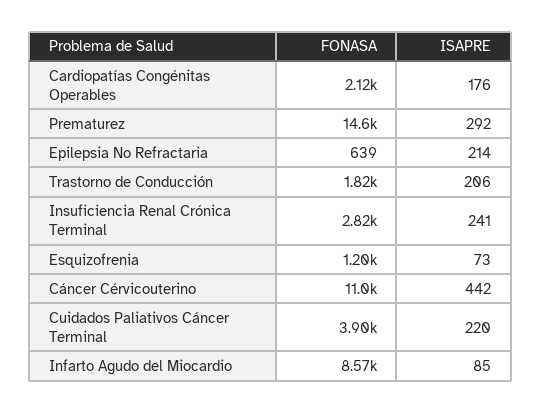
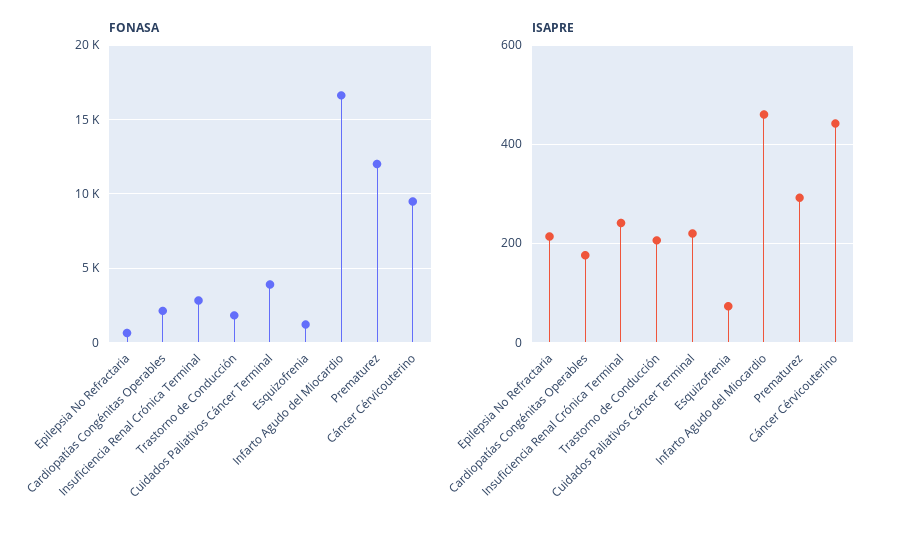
FONASA, Prematurez: 14600 -> 12000
FONASA, Cáncer Cérvicouterino: 11000 -> 9500
FONASA, Infarto Agudo del Miocardio: 8570 -> 16500
ISAPRE, Infarto Agudo del Miocardio: 85 -> 460

